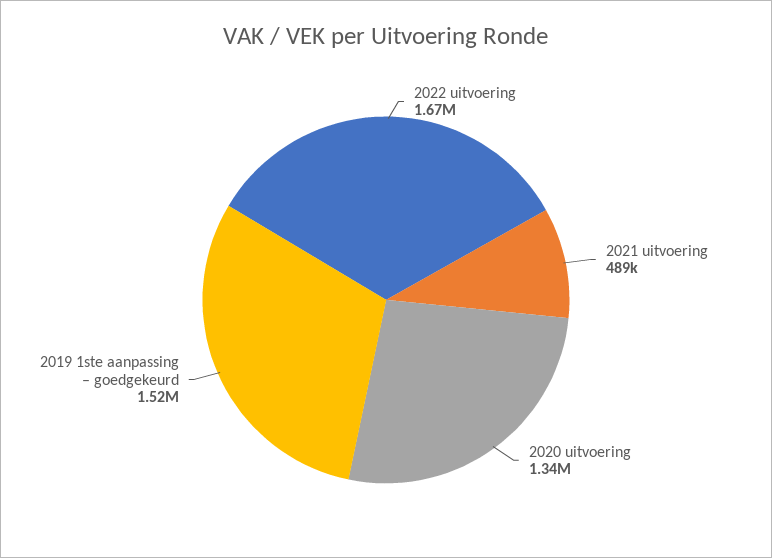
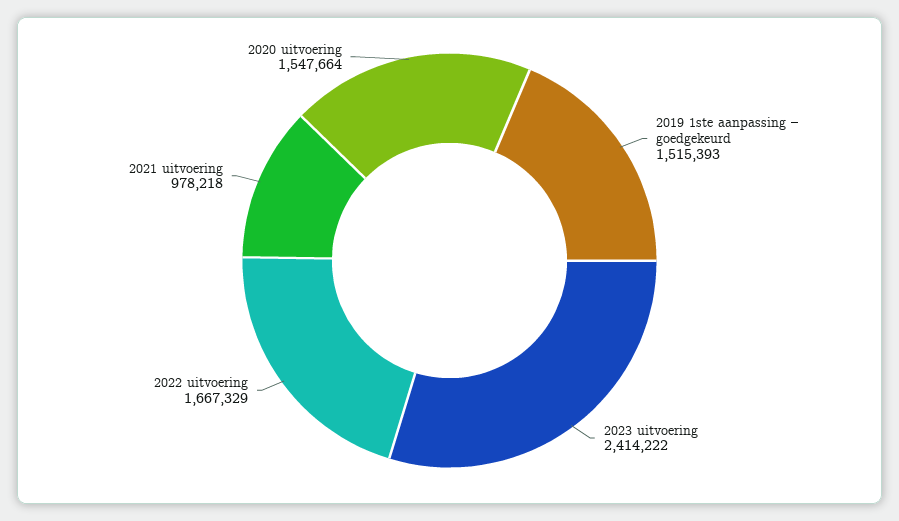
2021 uitvoering: 489000 -> 978218
2020 uitvoering: 1340000 -> 1547664
2023 uitvoering: none -> 2414222

